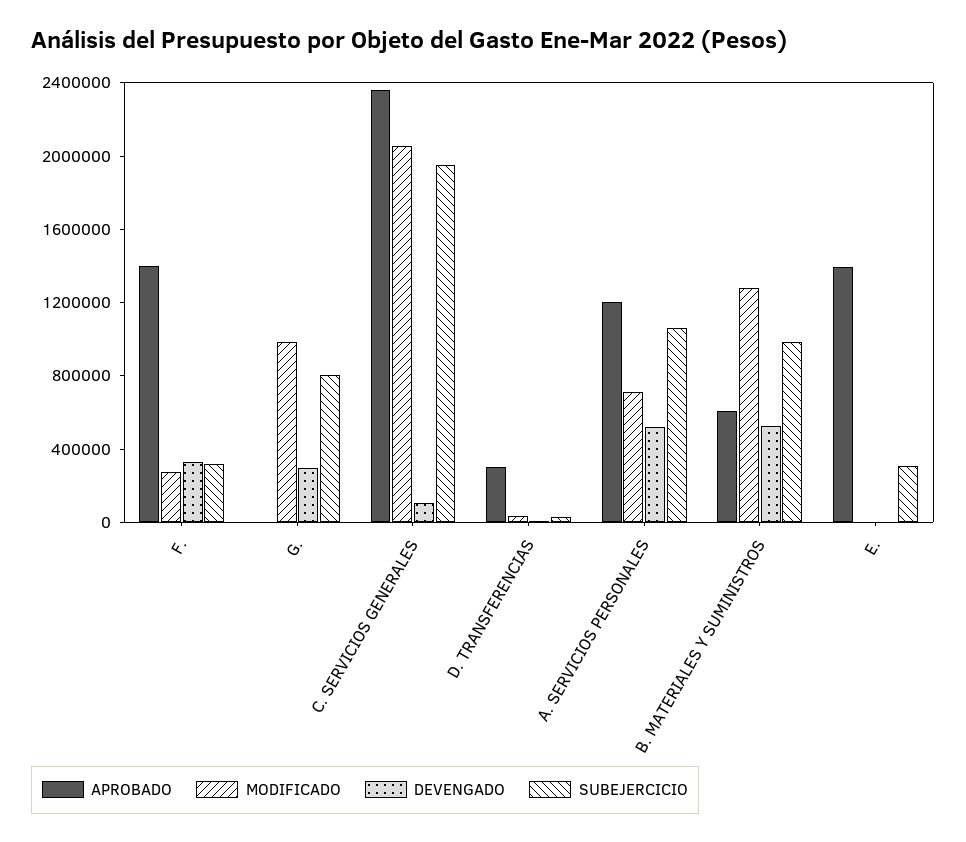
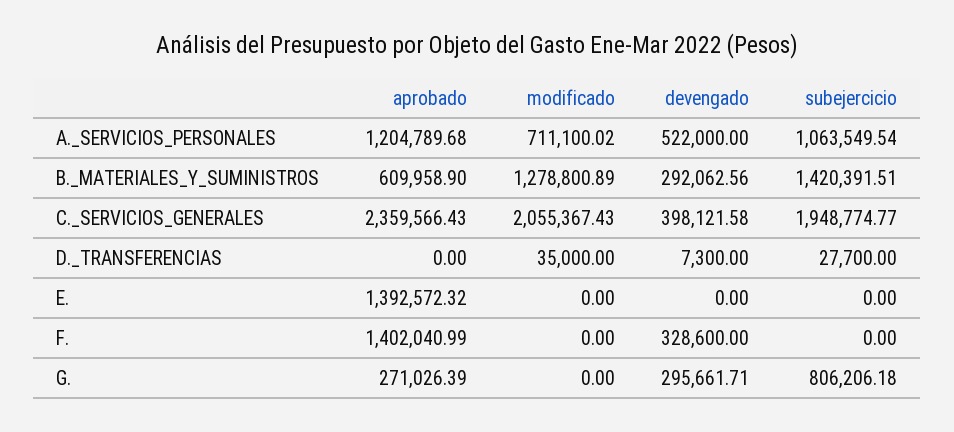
MODIFICADO, F.: 300000 -> 0
SUBEJERCICIO, F.: 300000 -> 0
APROBADO, G.: 0 -> 271026.39
MODIFICADO, G.: 1000000 -> 0
DEVENGADO, C. SERVICIOS GENERALES: 100000 -> 398121.58
APROBADO, D. TRANSFERENCIAS: 300000 -> 0
DEVENGADO, B. MATERIALES Y SUMINISTROS: 500000 -> 292062.56
SUBEJERCICIO, B. MATERIALES Y SUMINISTROS: 1000000 -> 1420391.51
SUBEJERCICIO, E.: 300000 -> 0

